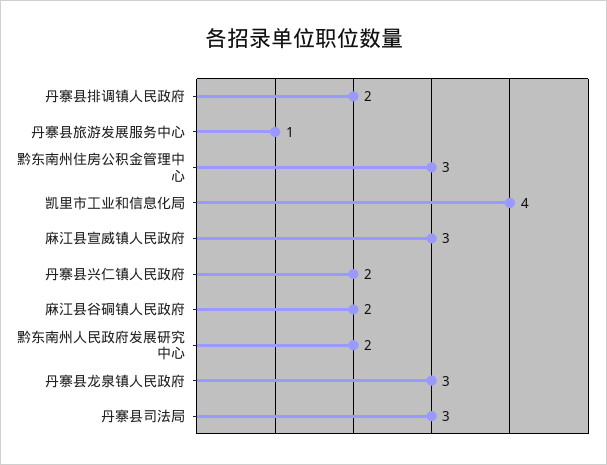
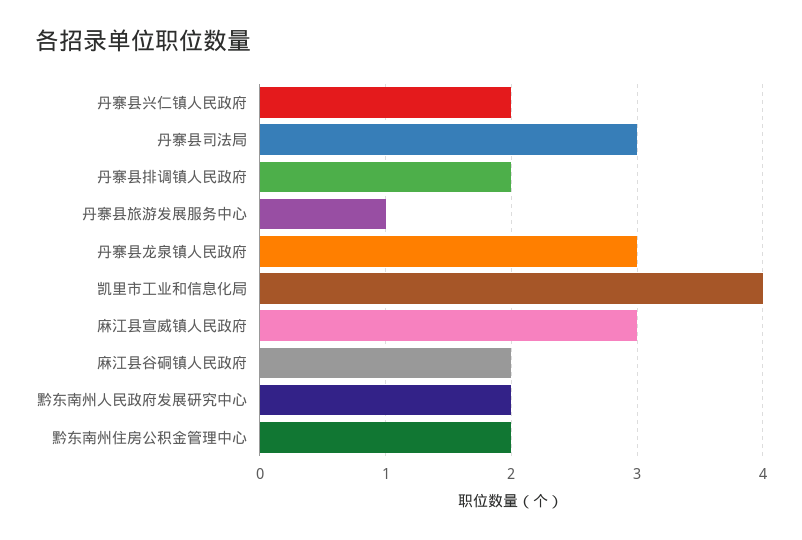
黔东南州住房公积金管理中心: 3 -> 2

